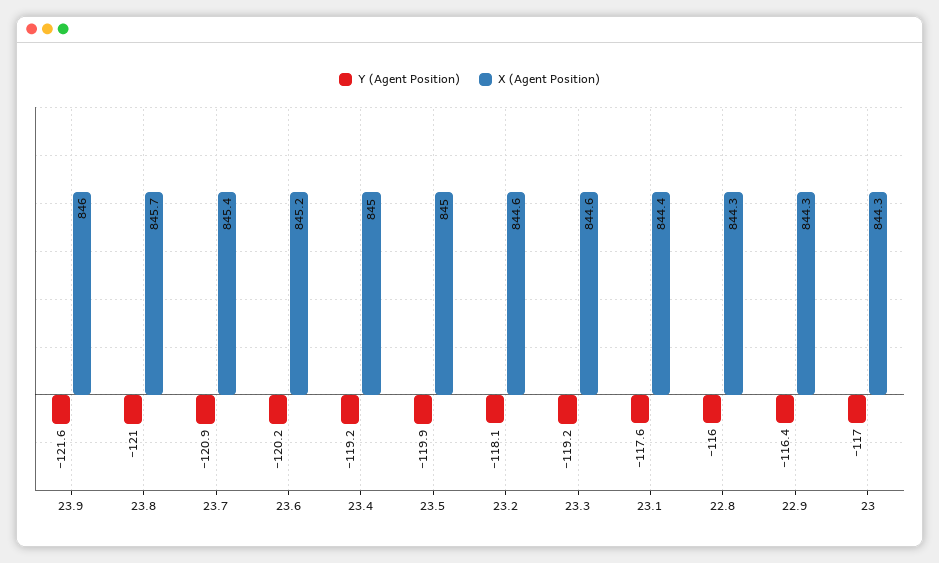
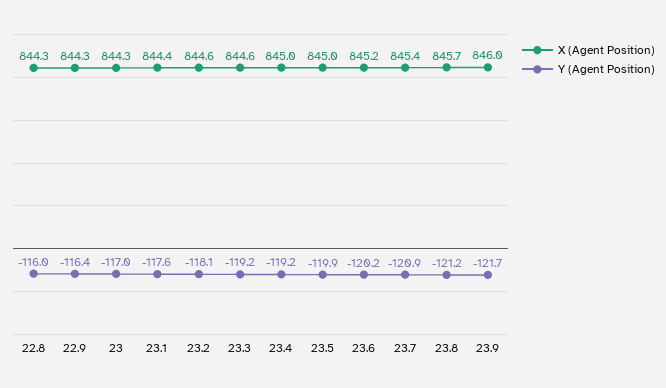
Y (Agent Position), 23.9: -121.6 -> -121.7
Y (Agent Position), 23.8: -121 -> -121.2

